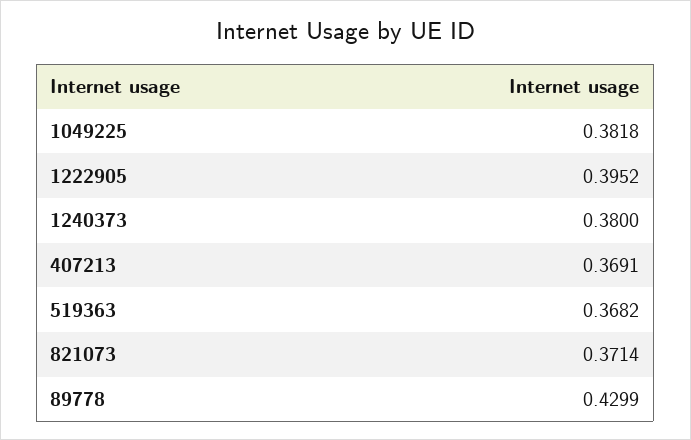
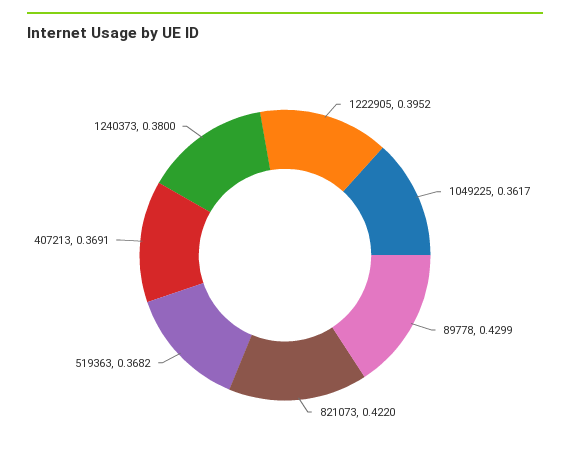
1049225: 0.3818 -> 0.3617
821073: 0.3714 -> 0.422

